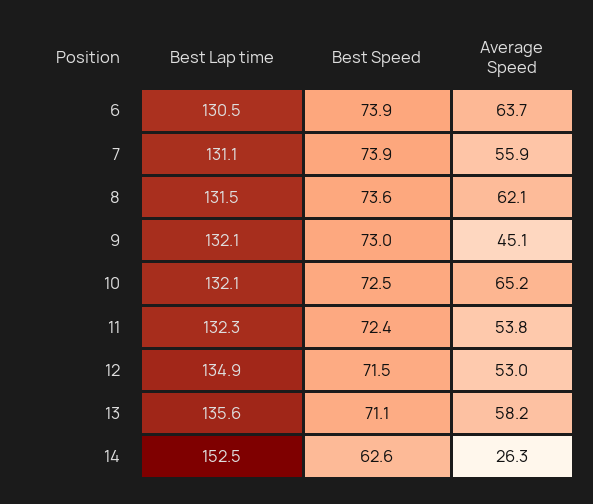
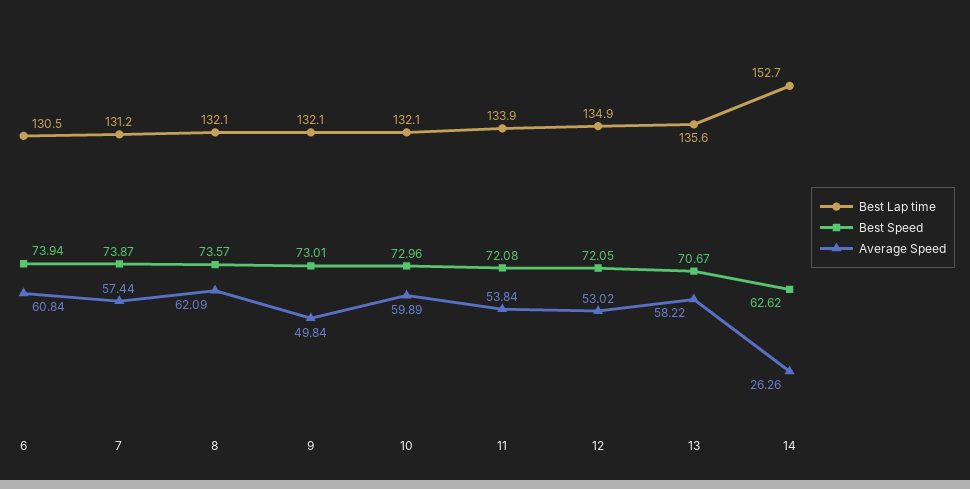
Average Speed, 6: 63.7 -> 60.84
Best Lap time, 7: 131.1 -> 131.2
Average Speed, 7: 55.9 -> 57.44
Best Lap time, 8: 131.5 -> 132.1
Average Speed, 9: 45.1 -> 49.84
Best Speed, 10: 72.5 -> 72.96
Average Speed, 10: 65.2 -> 59.89
Best Lap time, 11: 132.3 -> 133.9
Best Speed, 11: 72.4 -> 72.08
Best Speed, 12: 71.5 -> 72.05
Best Speed, 13: 71.1 -> 70.67
Best Lap time, 14: 152.5 -> 152.7

